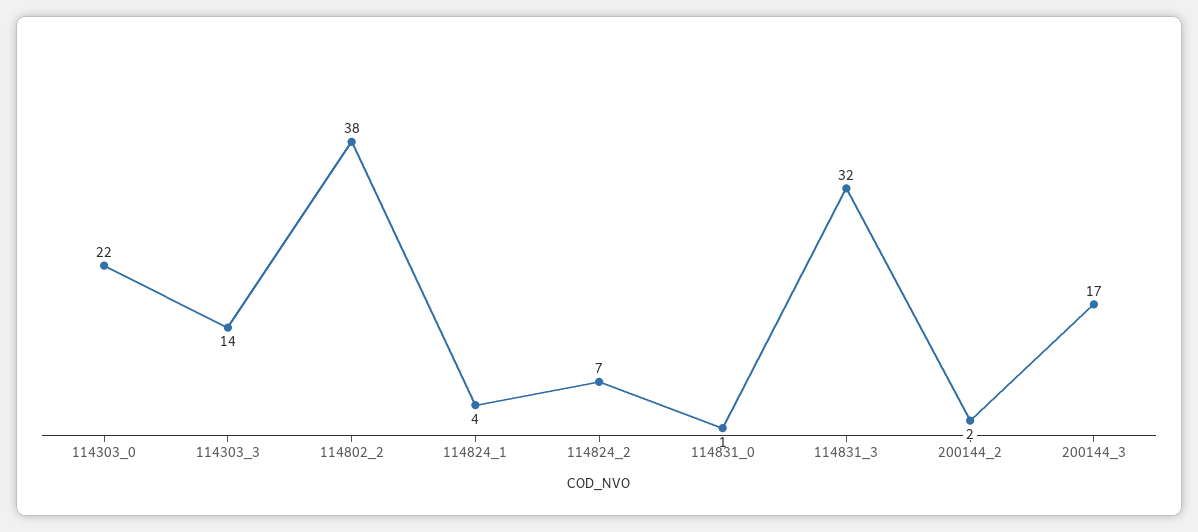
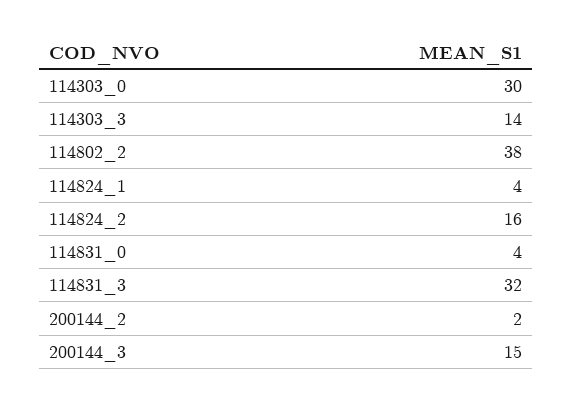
114303_0: 22 -> 30
114824_2: 7 -> 16
114831_0: 1 -> 4
200144_3: 17 -> 15

